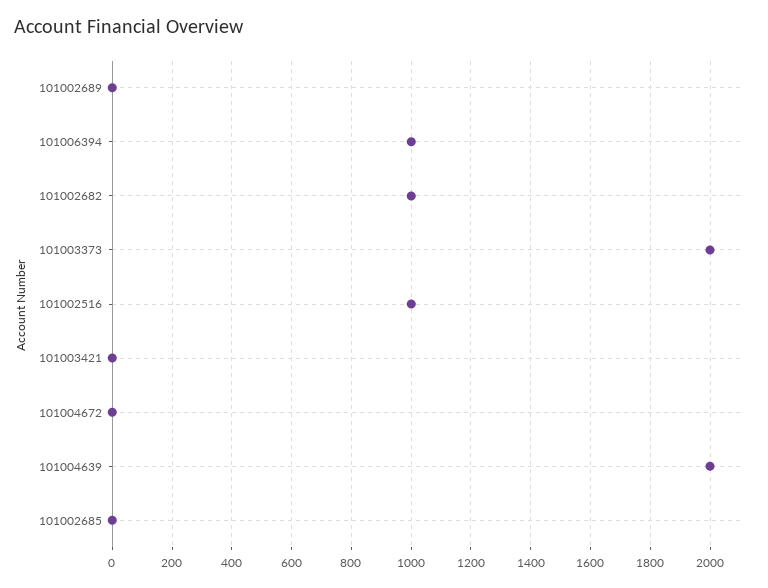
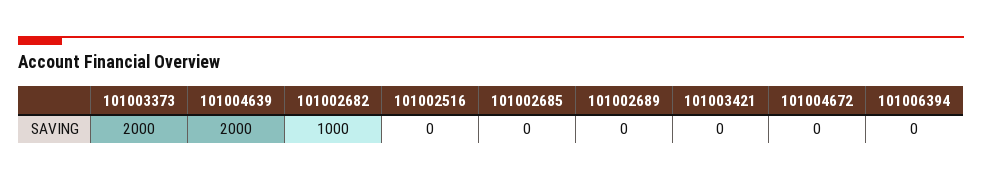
101006394: 1000 -> 0
101002516: 1000 -> 0

